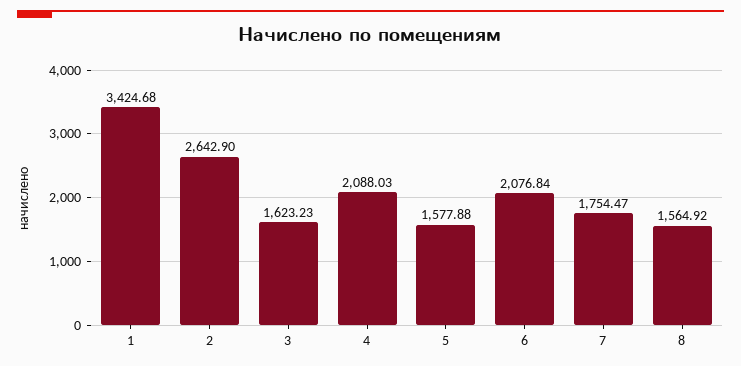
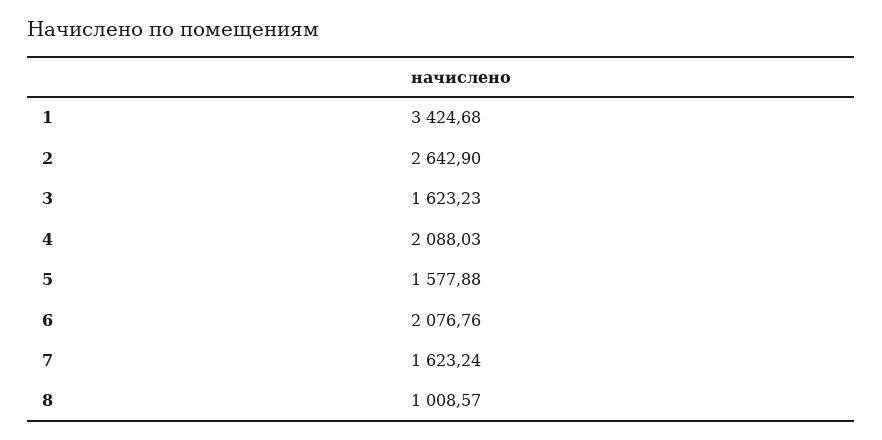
6: 2076.84 -> 2076.76
7: 1754.47 -> 1623.24
8: 1564.92 -> 1008.57

